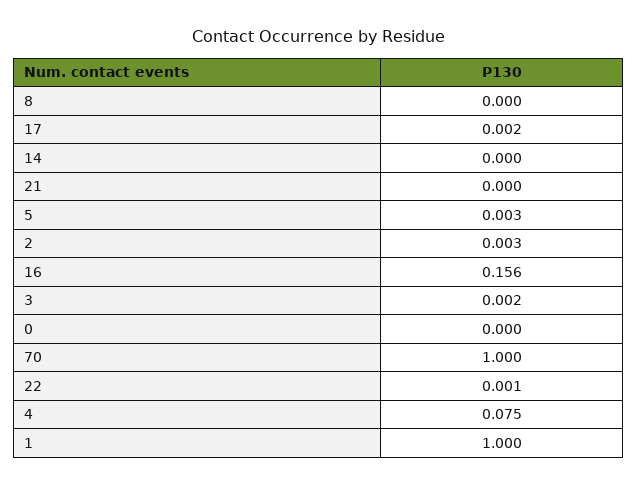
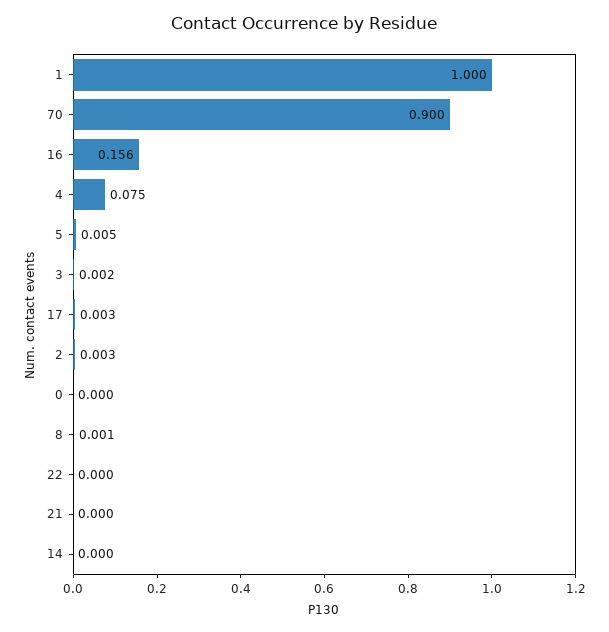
8: 0 -> 0.001
17: 0.002 -> 0.003
5: 0.003 -> 0.005
70: 1 -> 0.9
22: 0.001 -> 0

